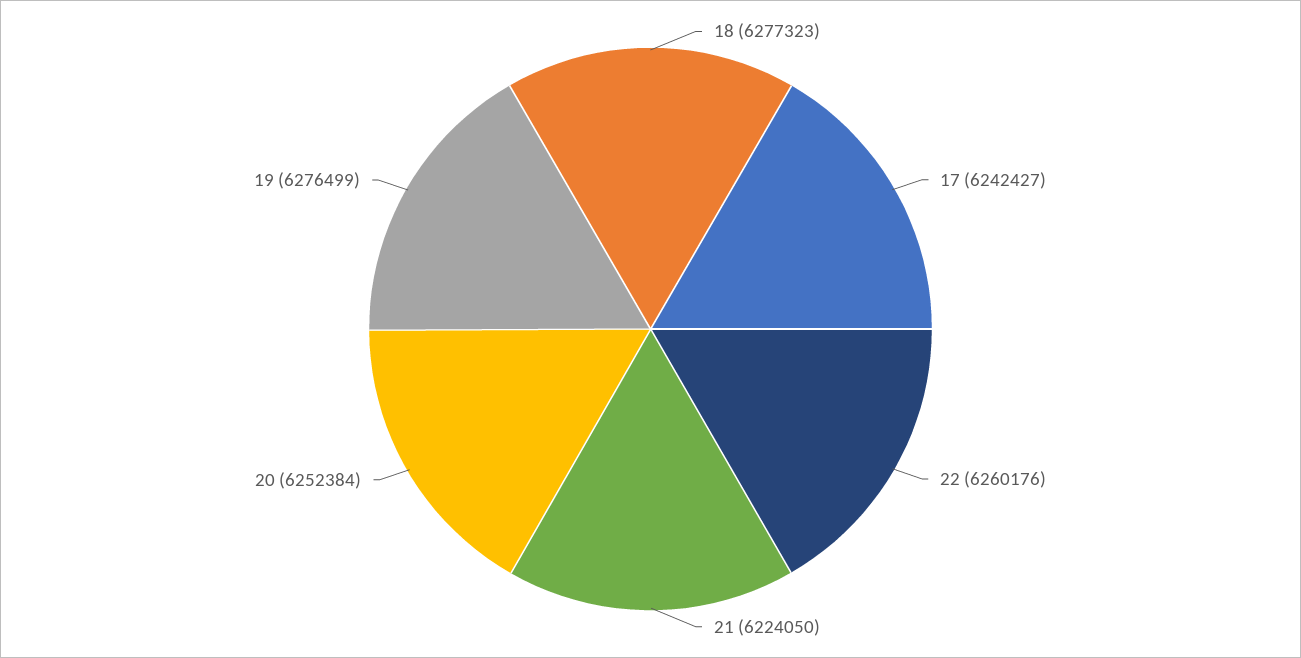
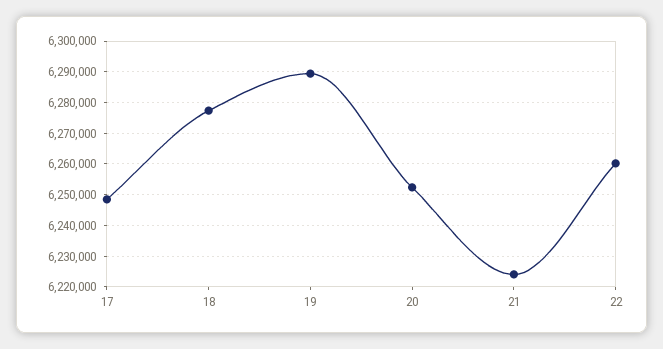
17: 6242427 -> 6248000
19: 6276499 -> 6290000

